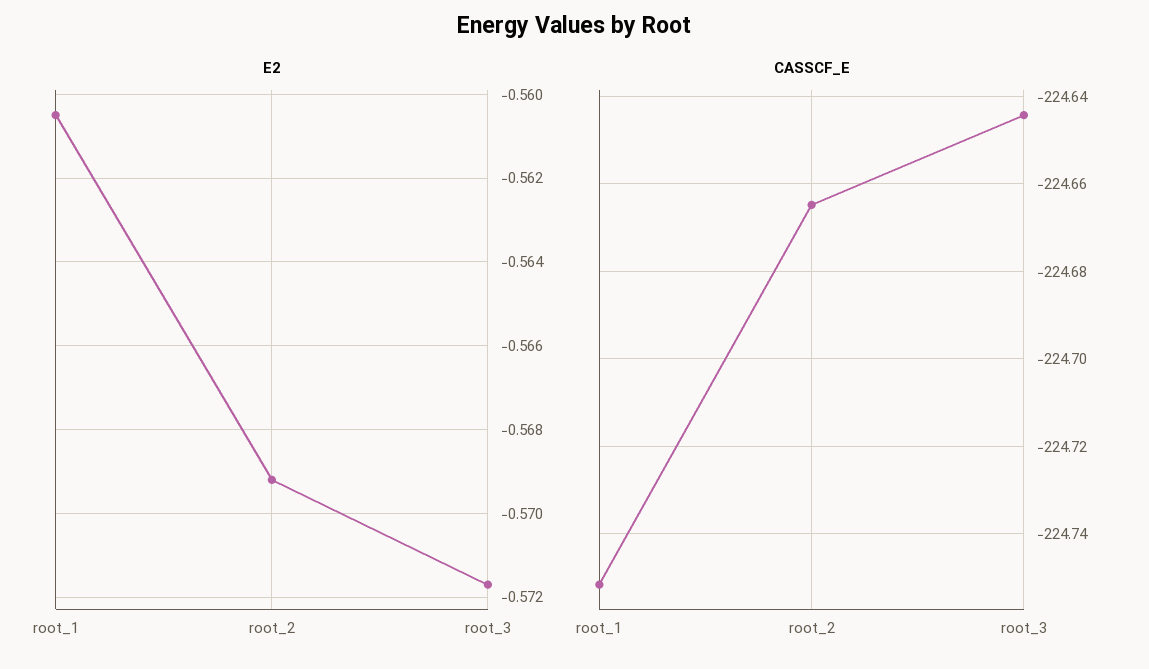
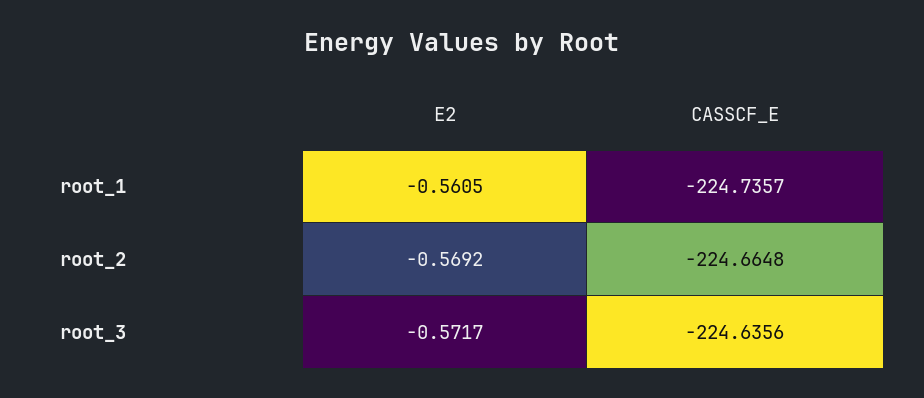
CASSCF_E, root_1: -224.752 -> -224.7357
CASSCF_E, root_3: -224.644 -> -224.6356

